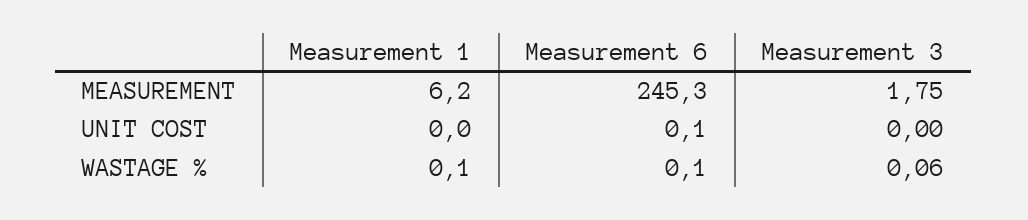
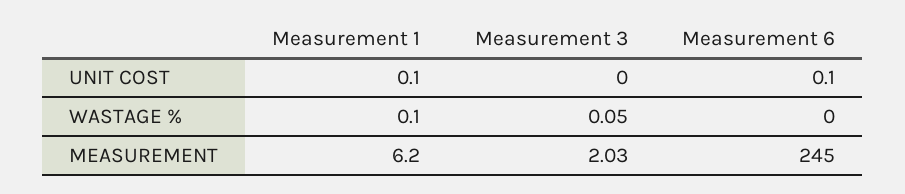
Measurement 6, MEASUREMENT: 245.3 -> 245
Measurement 3, MEASUREMENT: 1.75 -> 2.03
Measurement 1, UNIT COST: 0 -> 0.1
Measurement 6, WASTAGE %: 0.1 -> 0
Measurement 3, WASTAGE %: 0.06 -> 0.05

